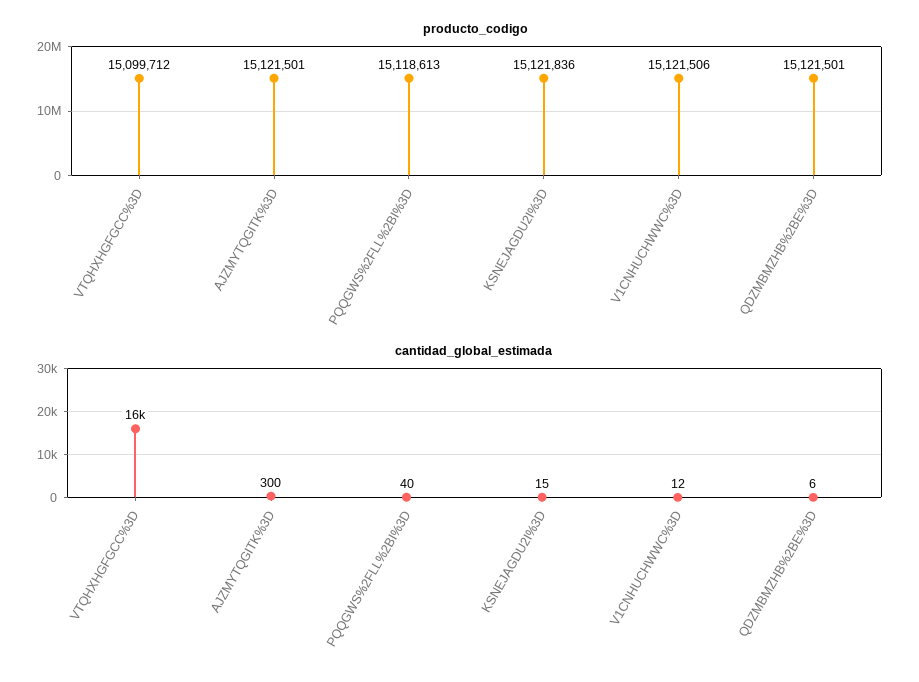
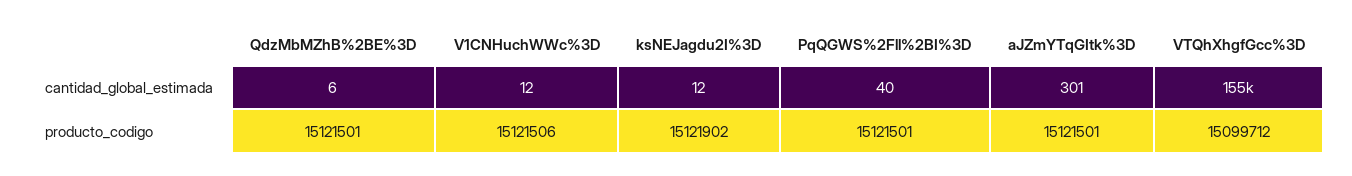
producto_codigo, PQQGWS%2FLL%2BI%3D: 15118613 -> 15121501
producto_codigo, KSNEJAGDU2I%3D: 15121836 -> 15121902
cantidad_global_estimada, VTQHXHGFGCC%3D: 16000 -> 155000
cantidad_global_estimada, AJZMYTQGITK%3D: 300 -> 301
cantidad_global_estimada, KSNEJAGDU2I%3D: 15 -> 12

